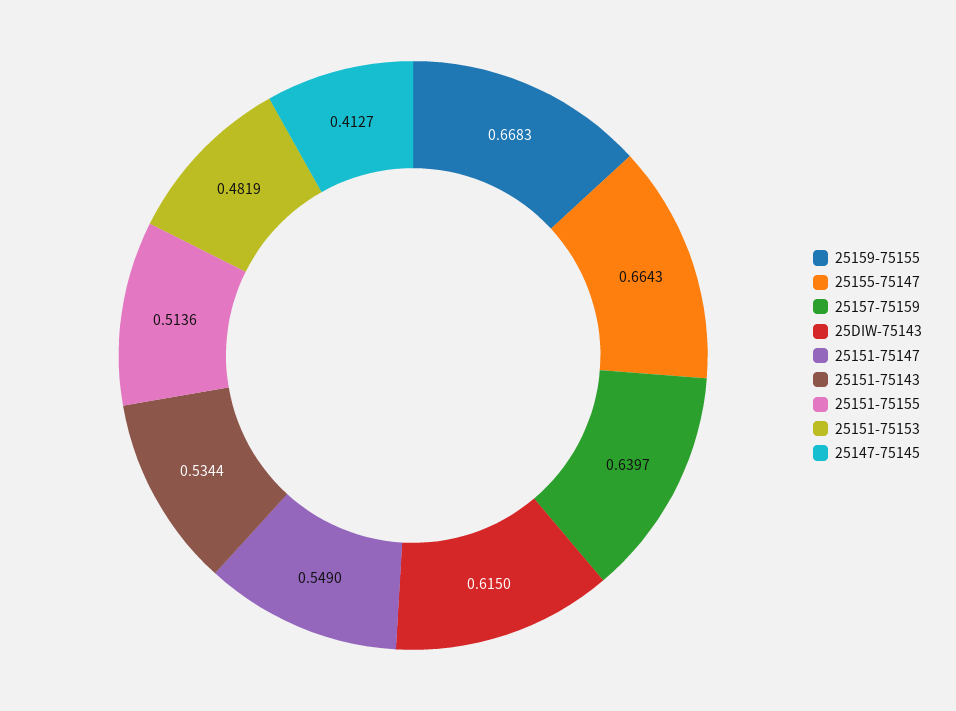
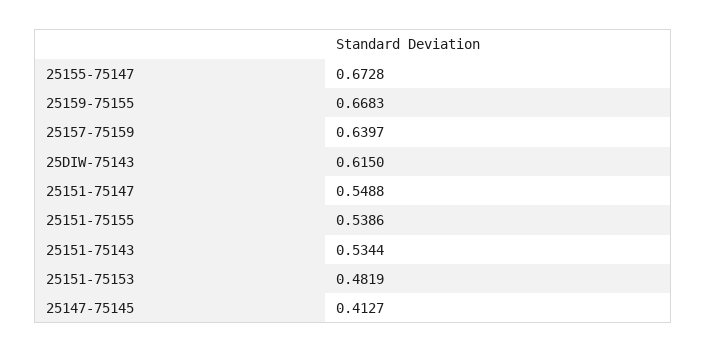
25155-75147: 0.6643 -> 0.6728
25151-75147: 0.549 -> 0.5488
25151-75155: 0.5136 -> 0.5386

